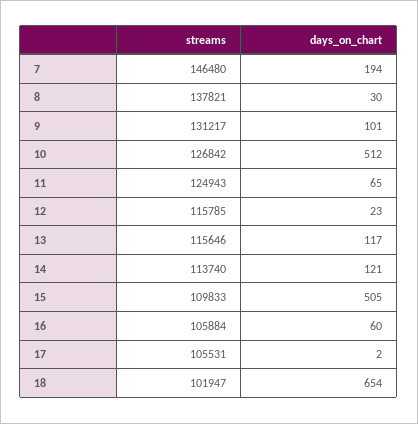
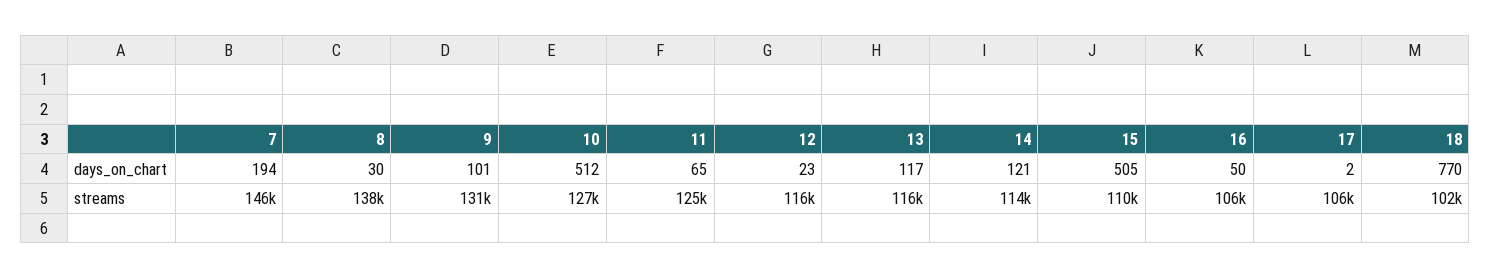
days_on_chart, 16: 60 -> 50
days_on_chart, 18: 654 -> 770

